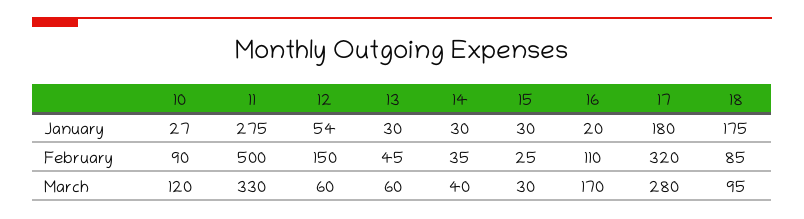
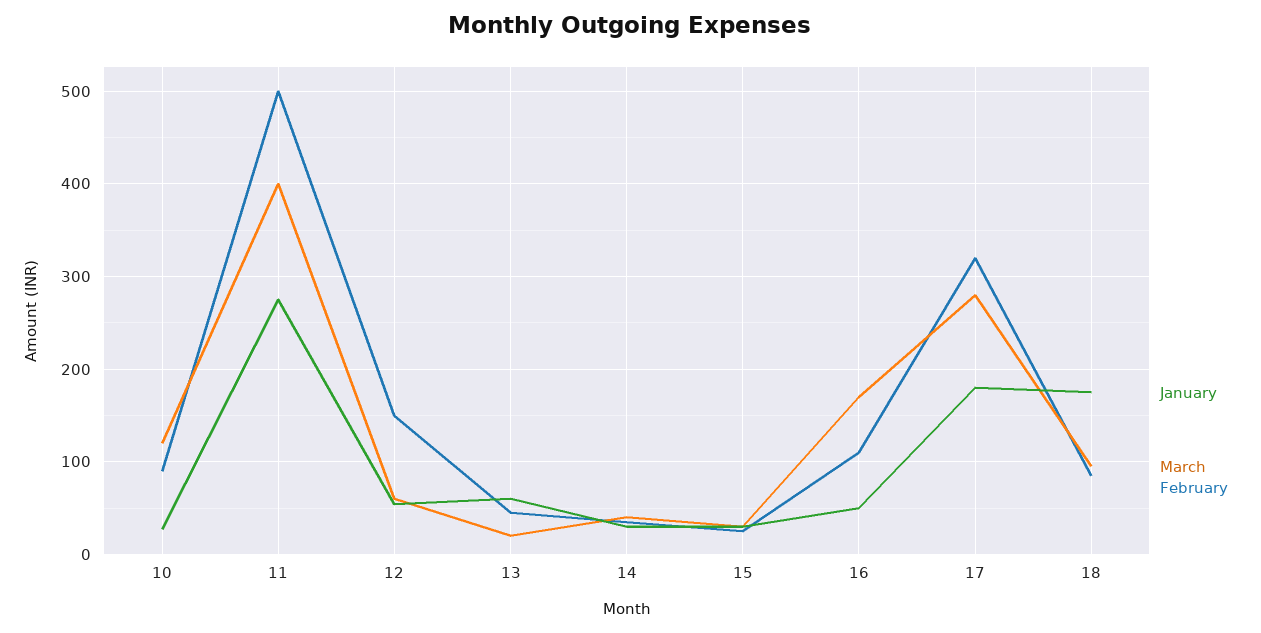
January, 13: 30 -> 60
January, 16: 20 -> 50
March, 11: 330 -> 400
March, 13: 60 -> 20

